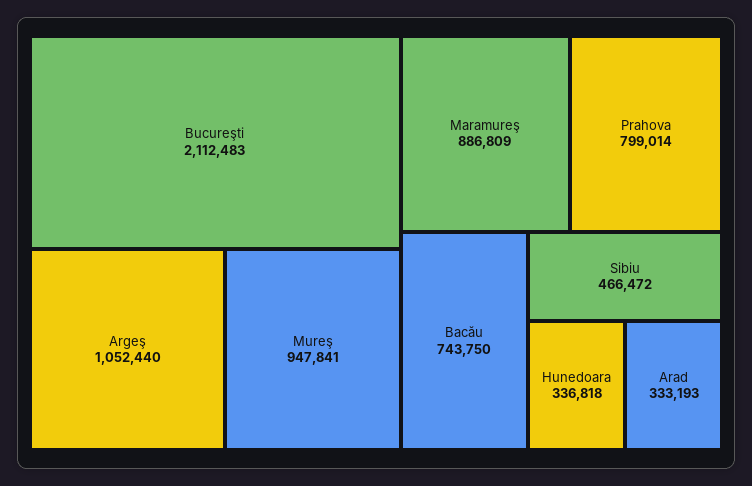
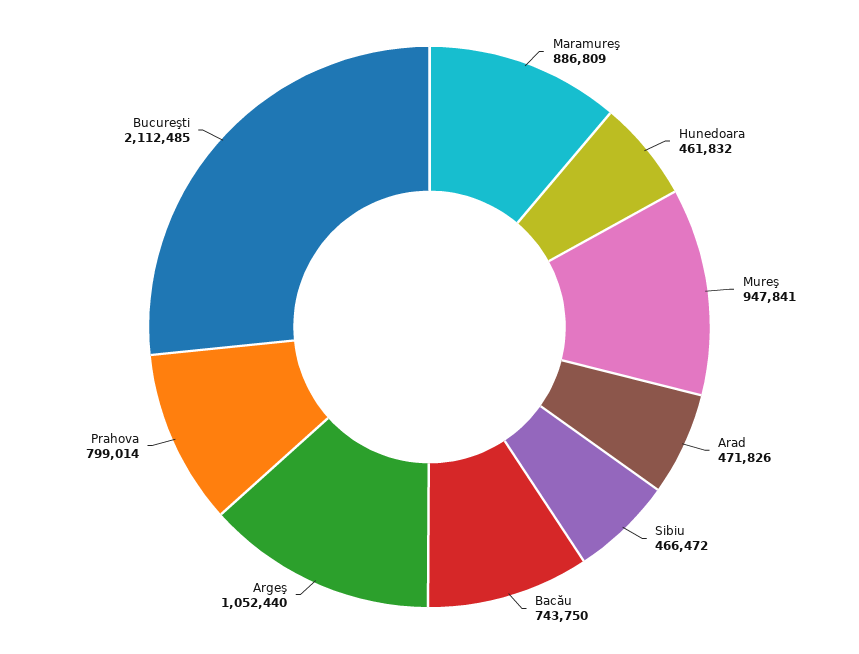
Bucureşti: 2112483 -> 2112485
Hunedoara: 336818 -> 461832
Arad: 333193 -> 471826

